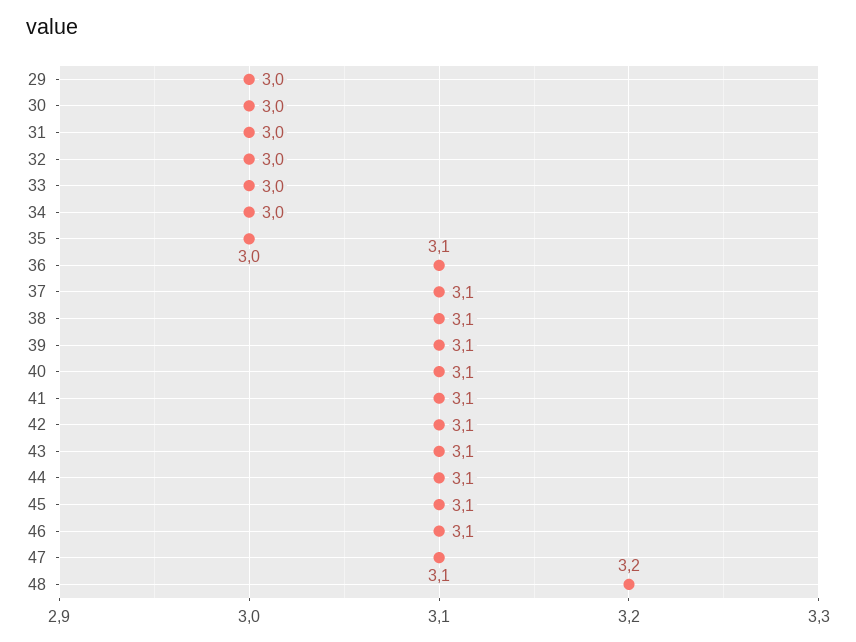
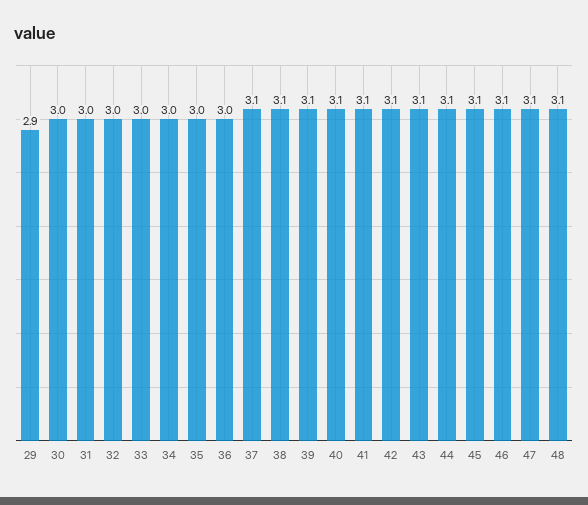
29: 3 -> 2.9
36: 3.1 -> 3
48: 3.2 -> 3.1

